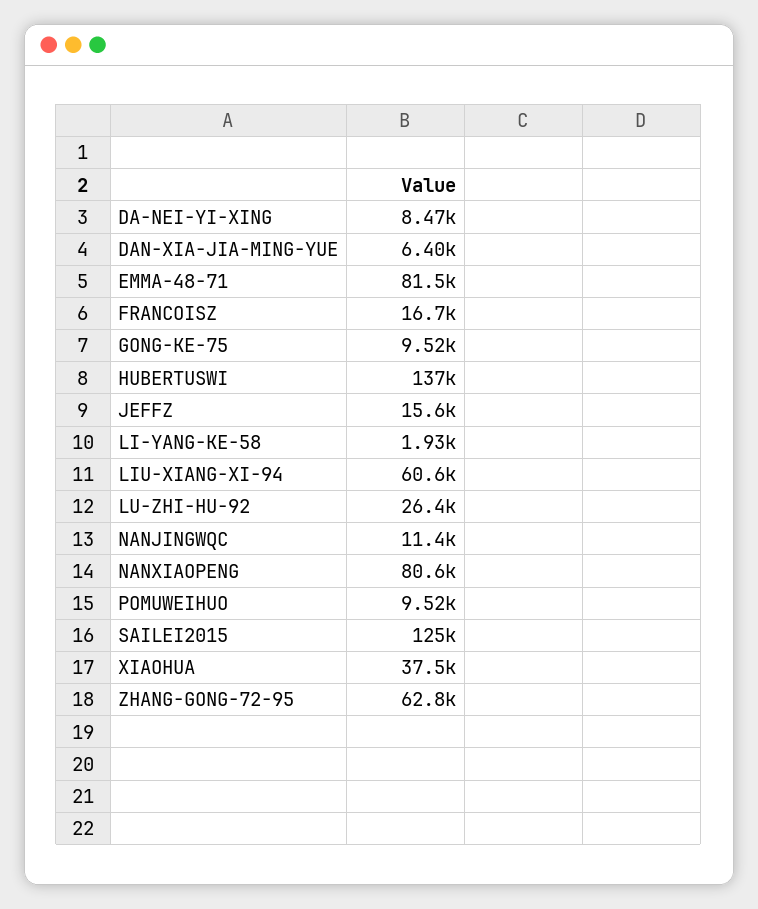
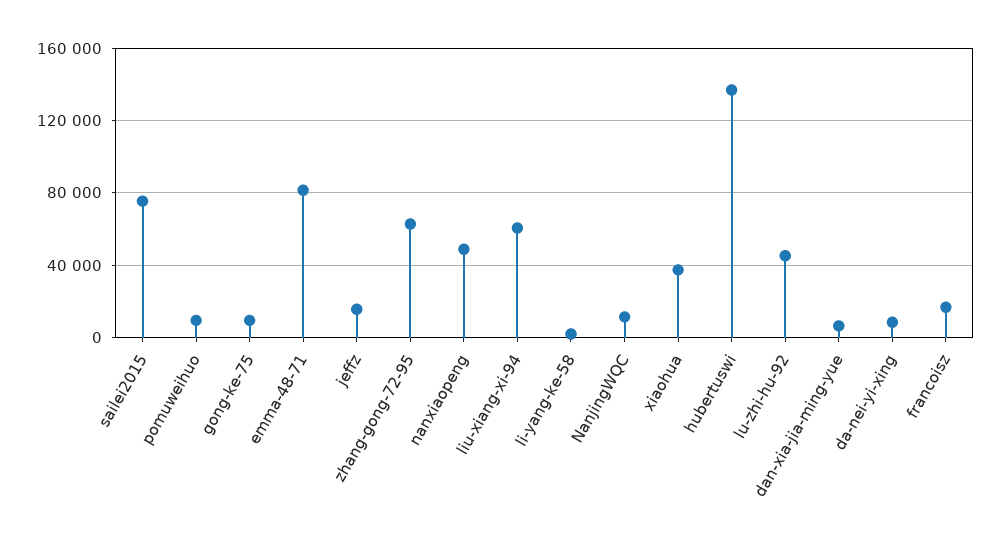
LU-ZHI-HU-92: 26400 -> 45000
NANXIAOPENG: 80600 -> 50000
SAILEI2015: 125000 -> 75000

